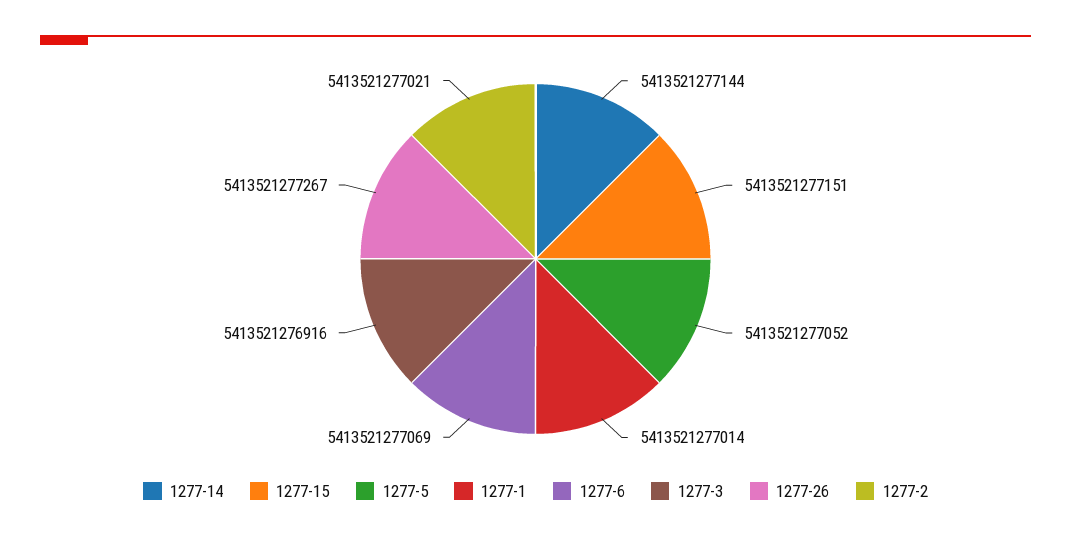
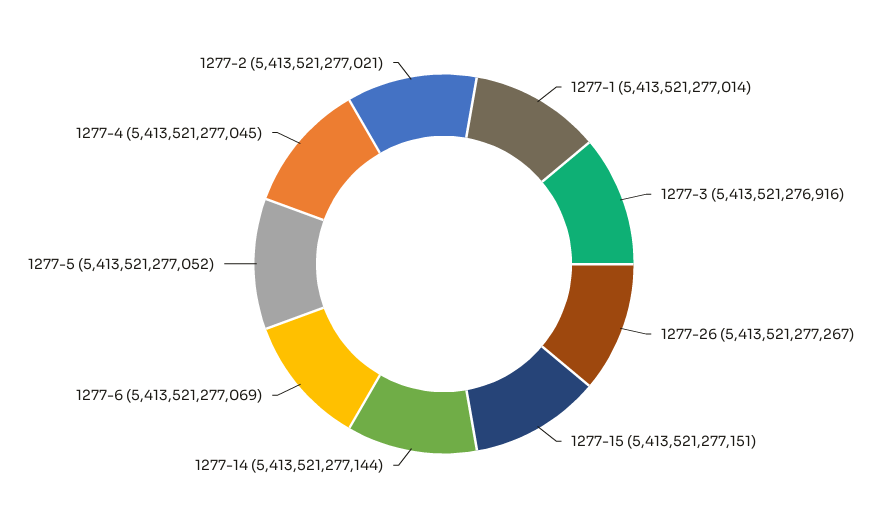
1277-4: none -> 5413521277045

